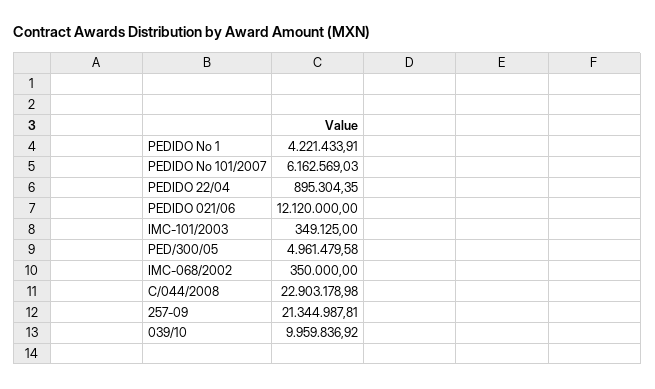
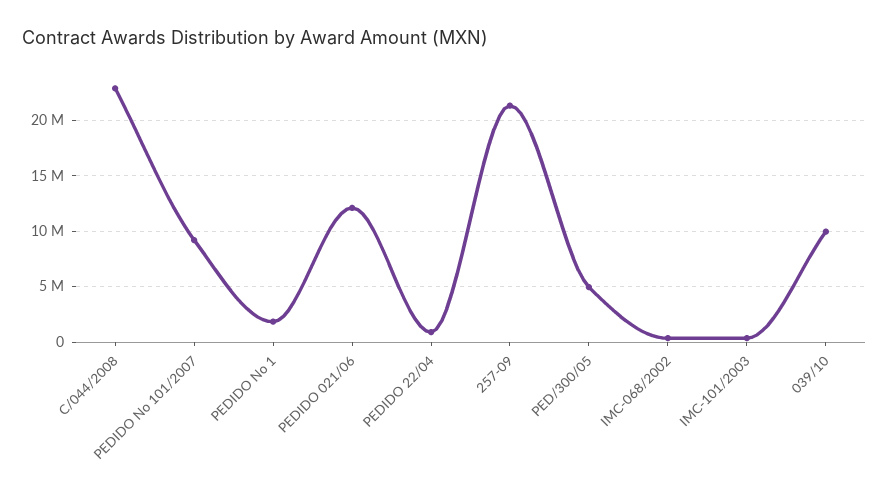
PEDIDO No 1: 4221433.91 -> 2000000
PEDIDO No 101/2007: 6162569.03 -> 9000000

